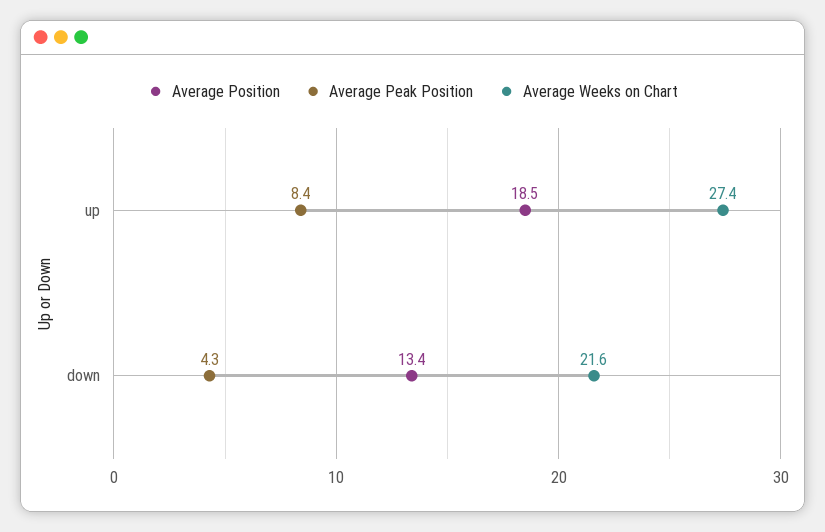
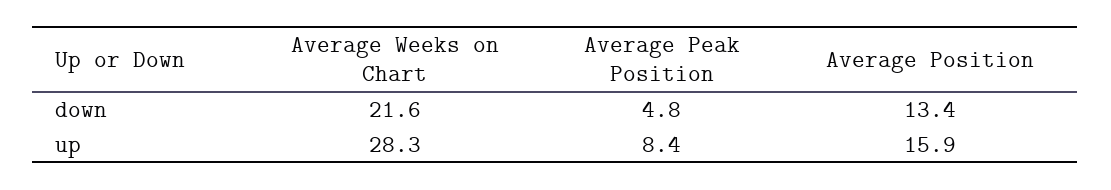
Average Position, up: 18.5 -> 15.9
Average Weeks on Chart, up: 27.4 -> 28.3
Average Peak Position, down: 4.3 -> 4.8

